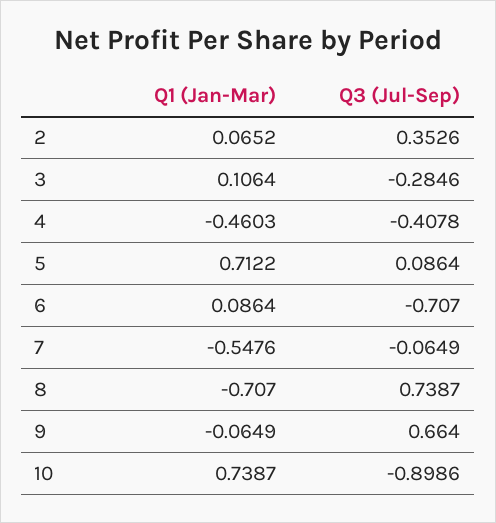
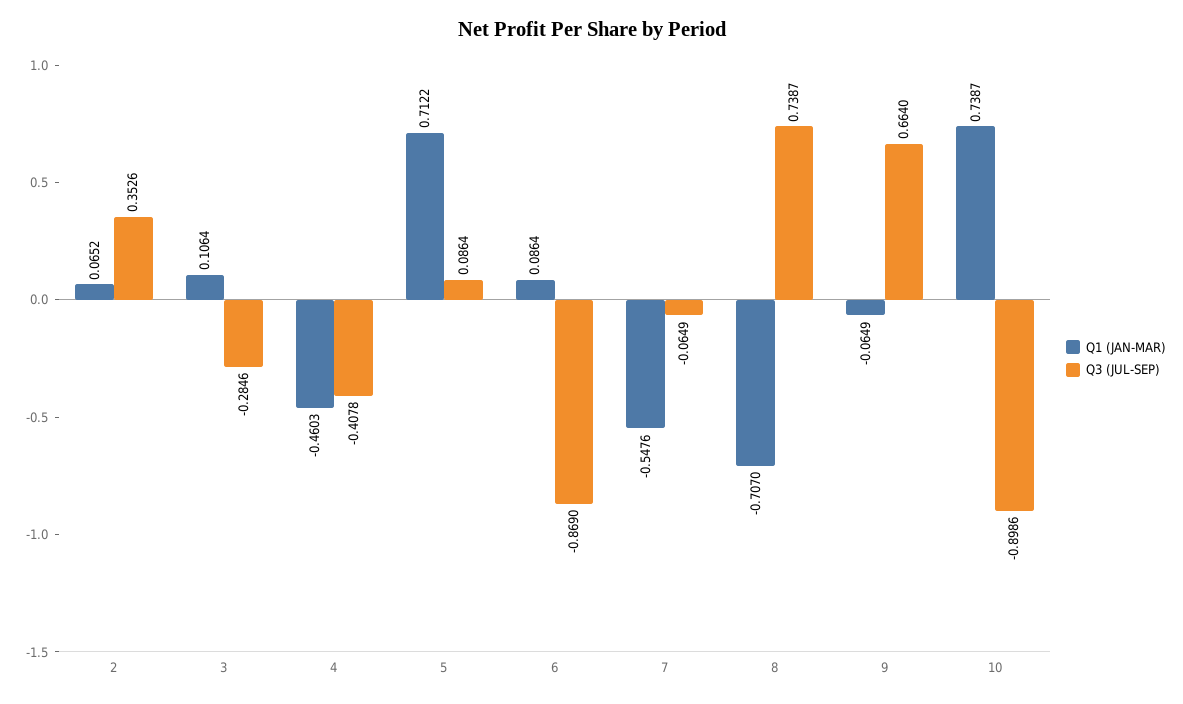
Q3 (Jul-Sep), 6: -0.707 -> -0.869

